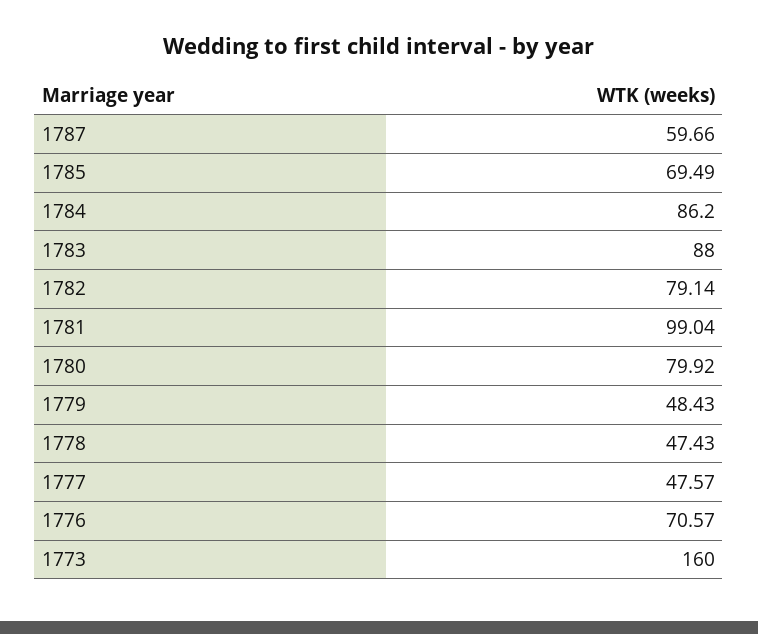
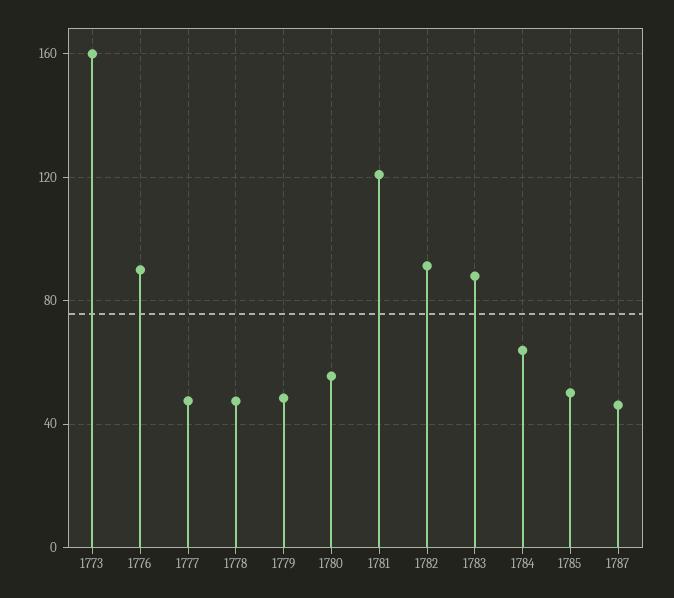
1787: 59.66 -> 45
1785: 69.49 -> 50
1784: 86.2 -> 65
1782: 79.14 -> 90
1781: 99.04 -> 120
1780: 79.92 -> 55
1776: 70.57 -> 90

